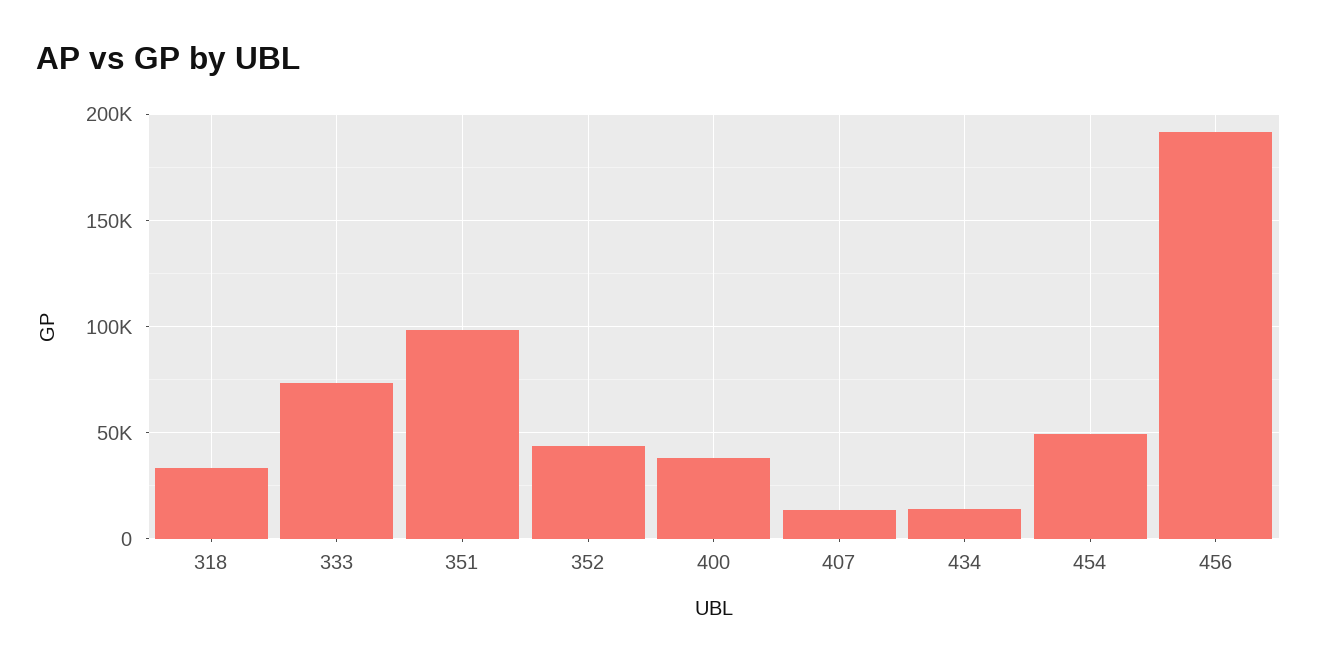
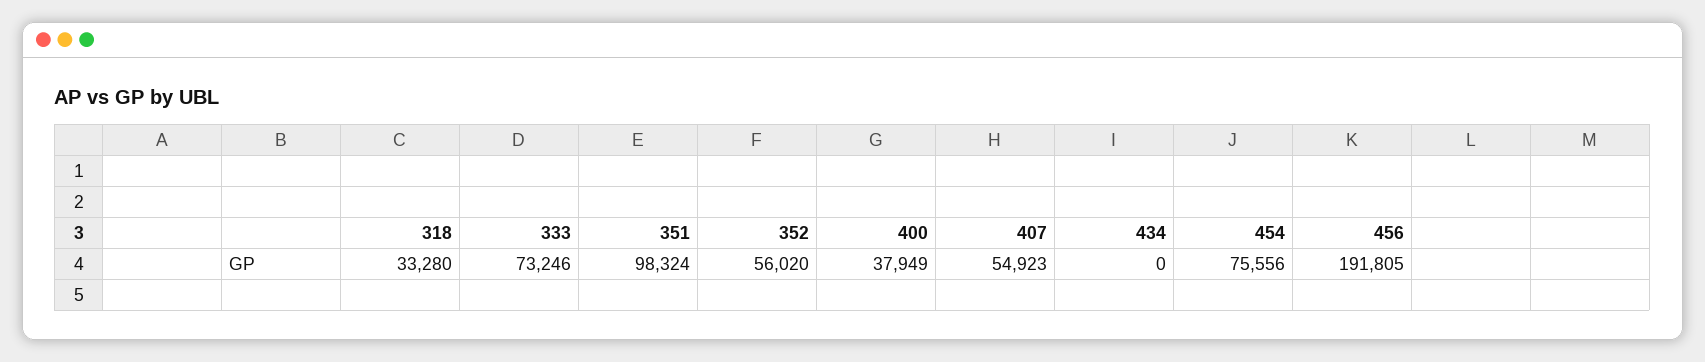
352: 45000 -> 56020
407: 15000 -> 54923
434: 15000 -> 0
454: 50000 -> 75556

